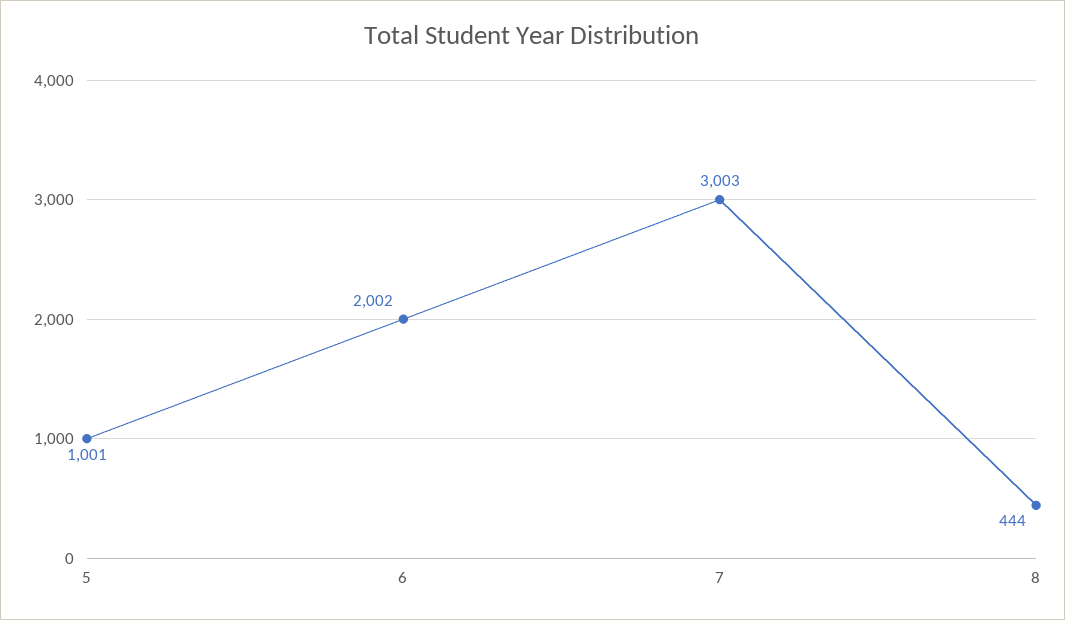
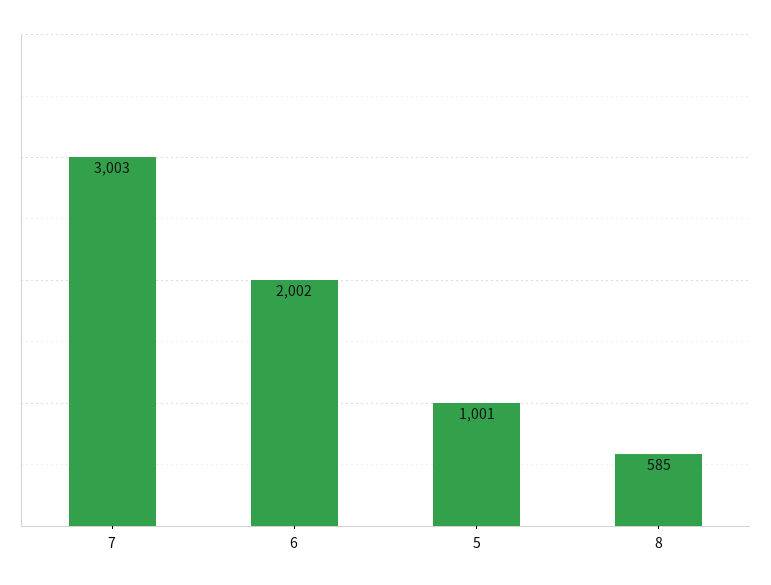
8: 444 -> 585

